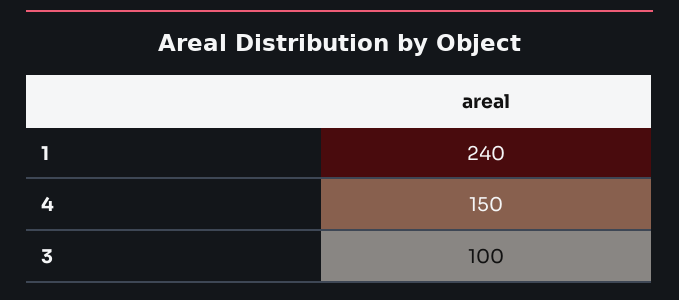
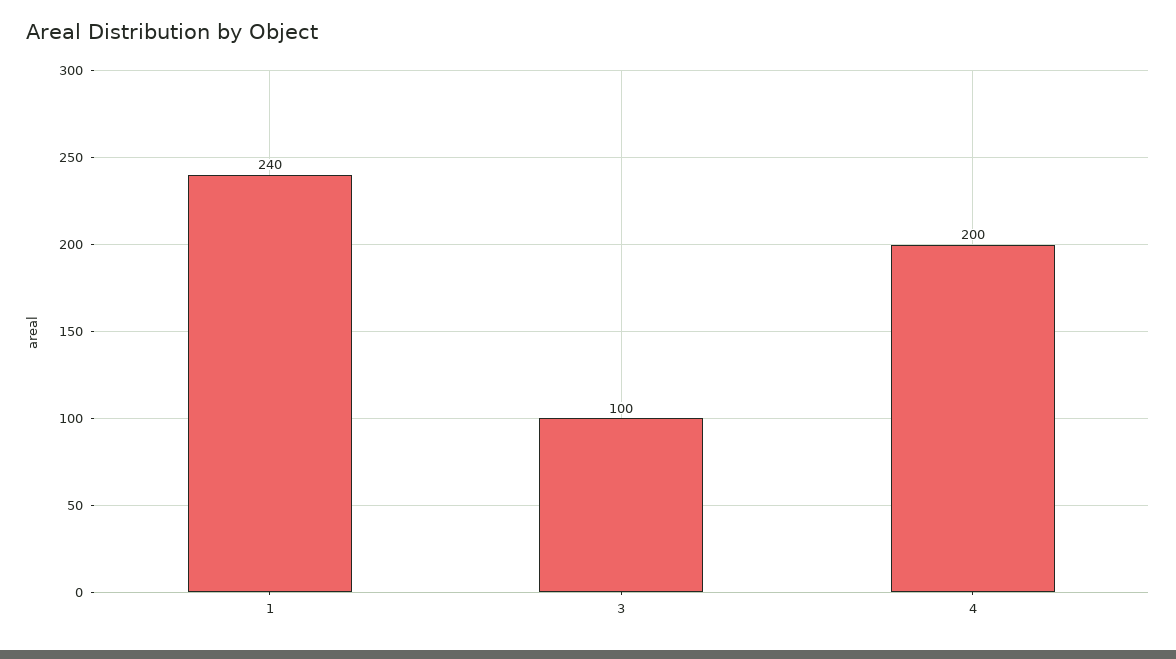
4: 150 -> 200

